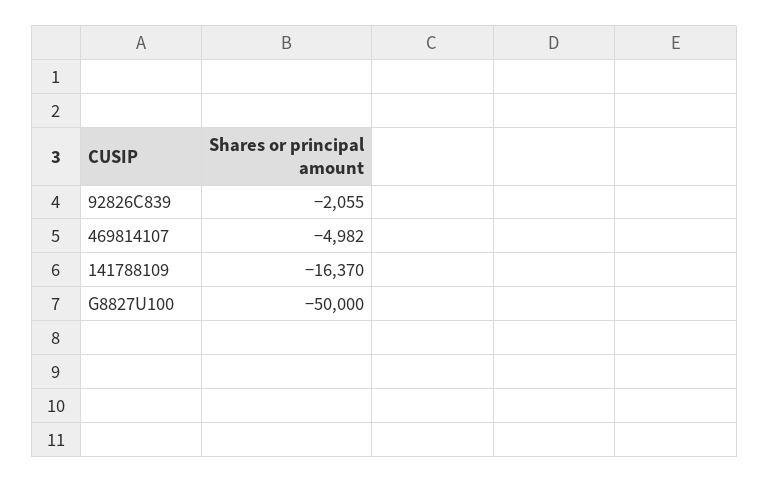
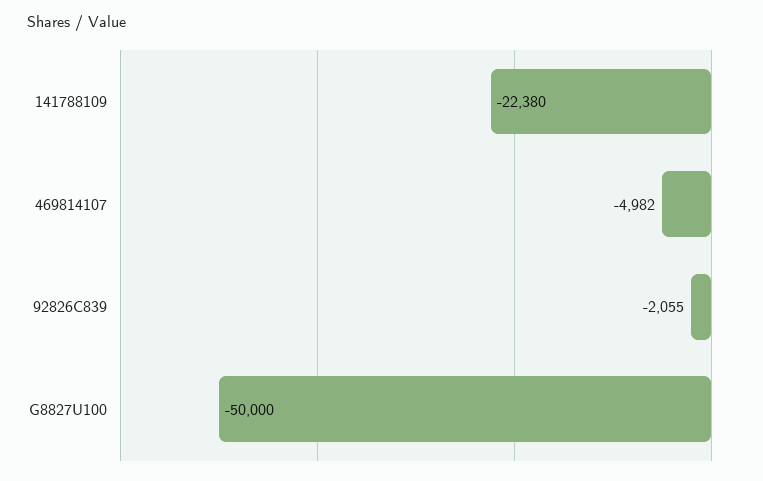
141788109: -16370 -> -22380

